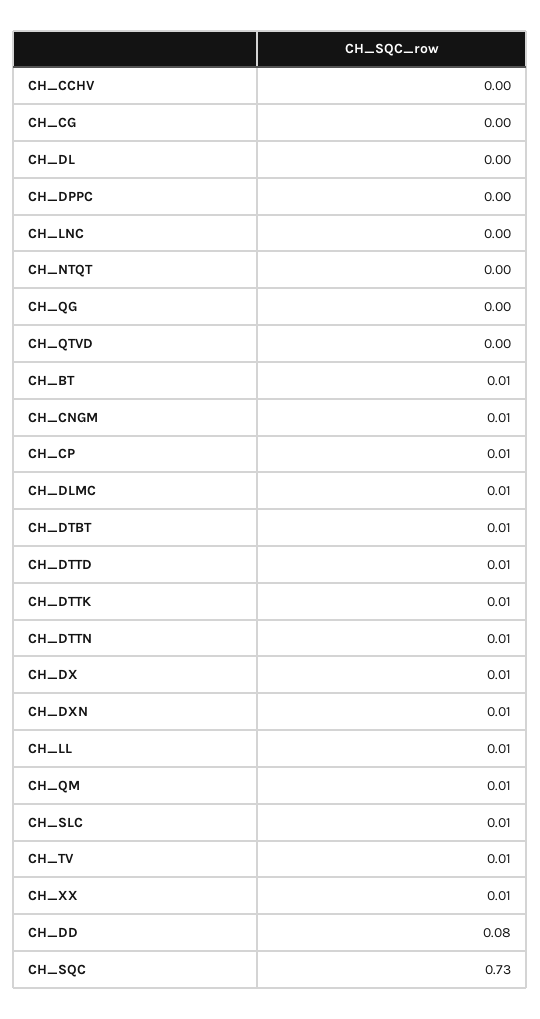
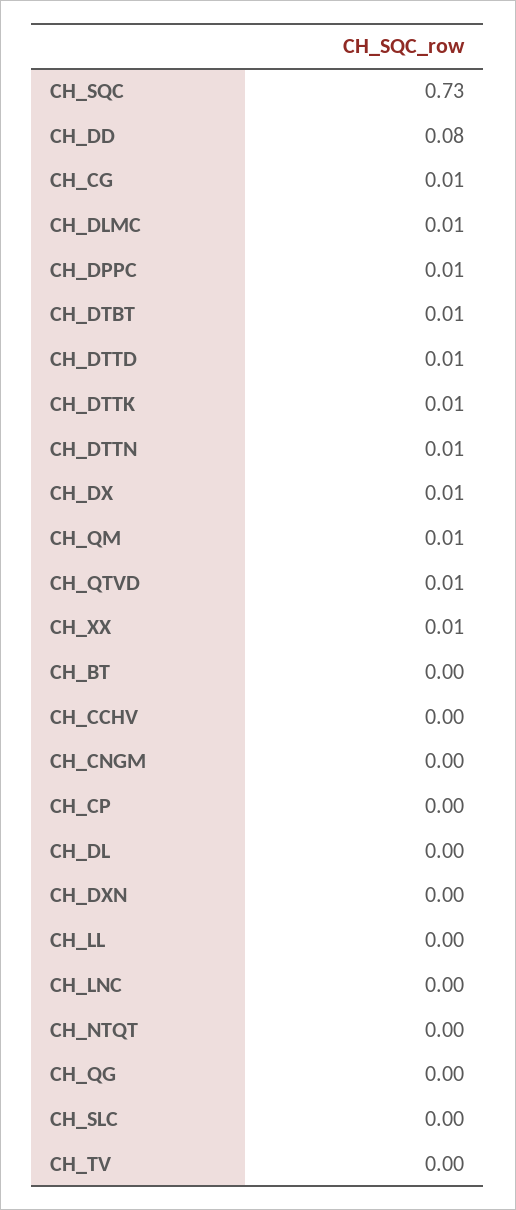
CH_CG: 0 -> 0.01
CH_DPPC: 0 -> 0.01
CH_QTVD: 0 -> 0.01
CH_BT: 0.01 -> 0
CH_CNGM: 0.01 -> 0
CH_CP: 0.01 -> 0
CH_DXN: 0.01 -> 0
CH_LL: 0.01 -> 0
CH_SLC: 0.01 -> 0
CH_TV: 0.01 -> 0

